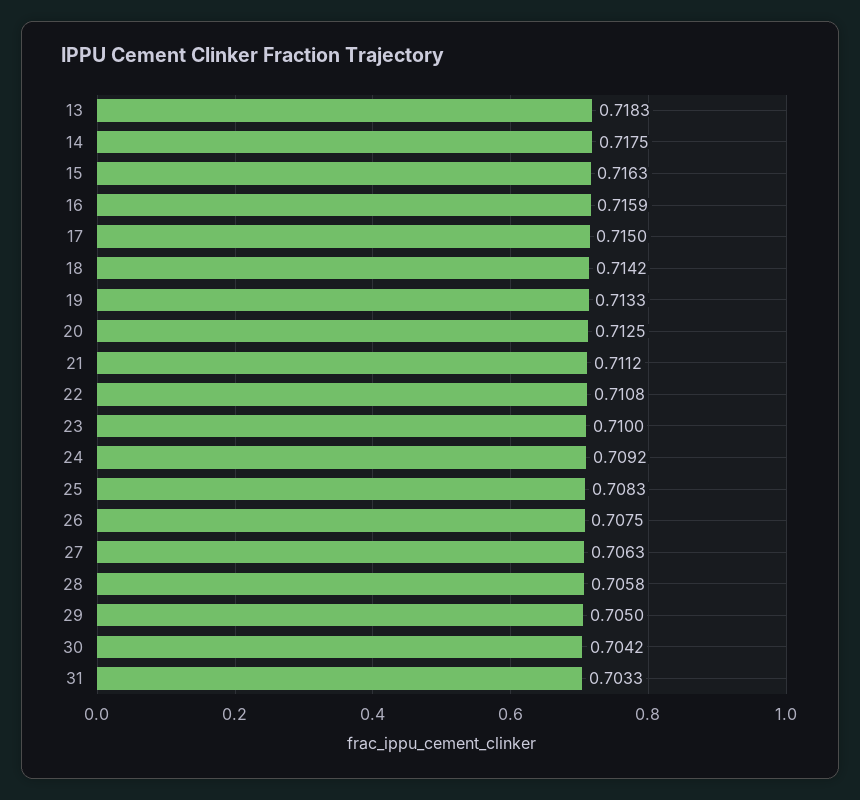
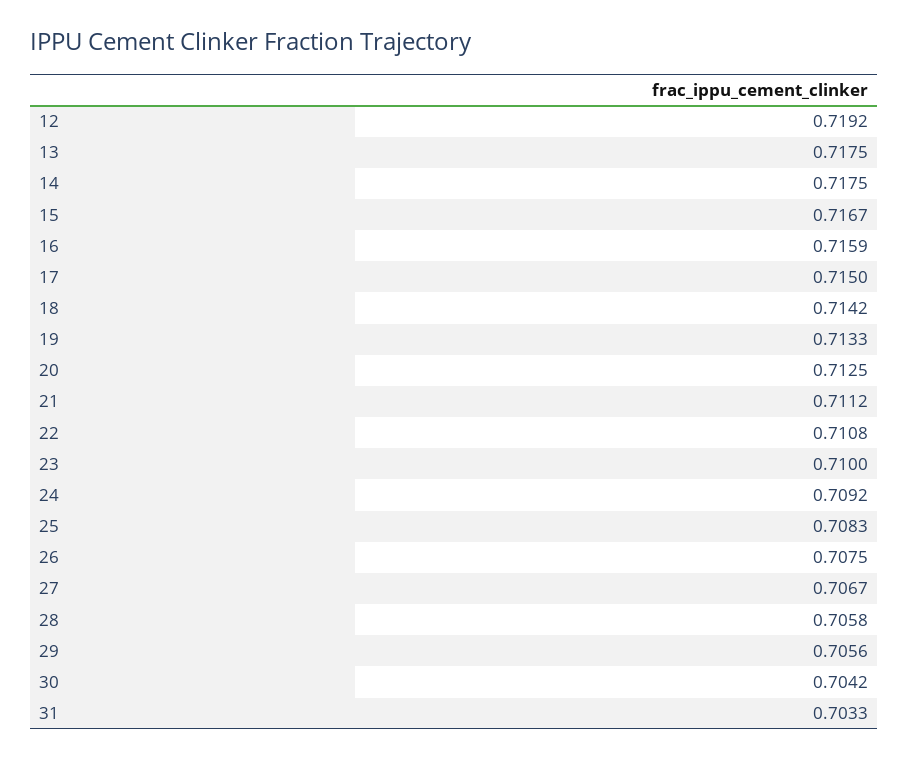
13: 0.7183 -> 0.7175
15: 0.7163 -> 0.7167
27: 0.7063 -> 0.7067
29: 0.705 -> 0.7056
12: none -> 0.7192

